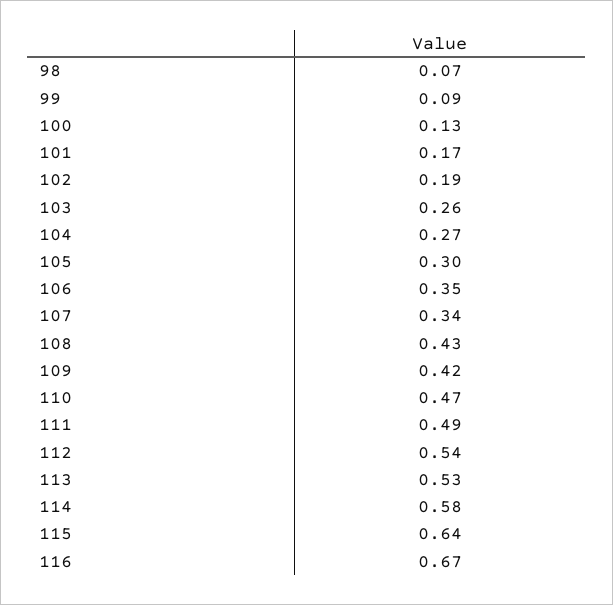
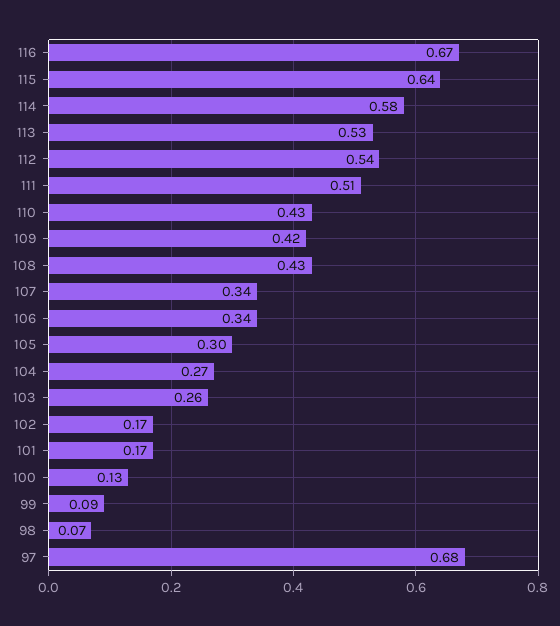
102: 0.19 -> 0.17
106: 0.35 -> 0.34
110: 0.47 -> 0.43
111: 0.49 -> 0.51
97: none -> 0.68

